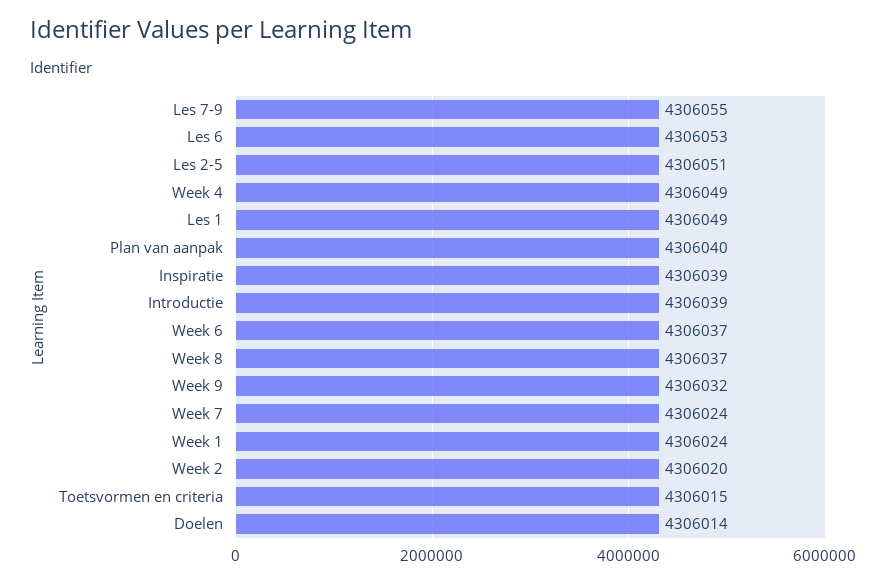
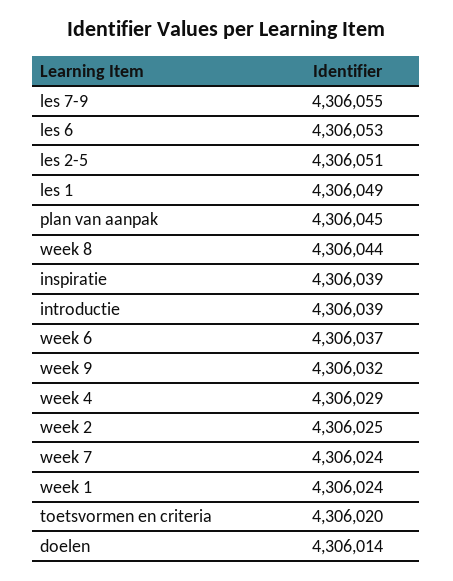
Week 4: 4306049 -> 4306029
Plan van aanpak: 4306040 -> 4306045
Week 8: 4306037 -> 4306044
Week 2: 4306020 -> 4306025
Toetsvormen en criteria: 4306015 -> 4306020

